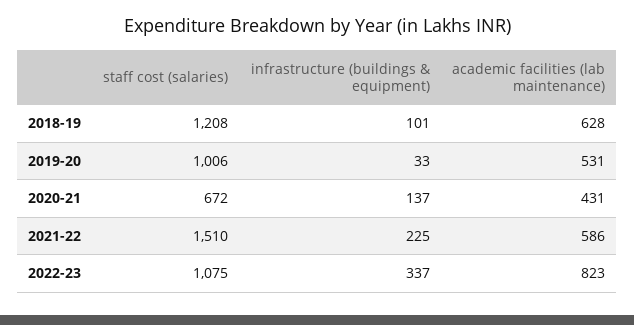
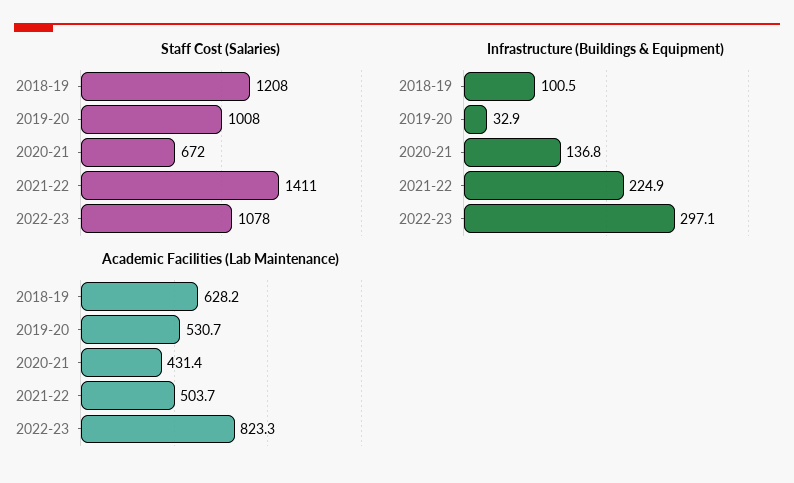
staff cost (salaries), 2019-20: 1006 -> 1008
staff cost (salaries), 2021-22: 1510 -> 1411
academic facilities (lab maintenance), 2021-22: 586 -> 503.7
staff cost (salaries), 2022-23: 1075 -> 1078
infrastructure (buildings & equipment), 2022-23: 337 -> 297.1

